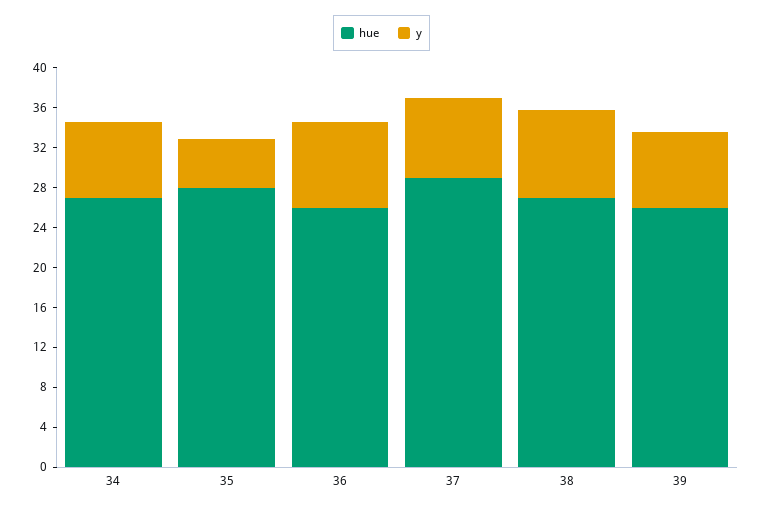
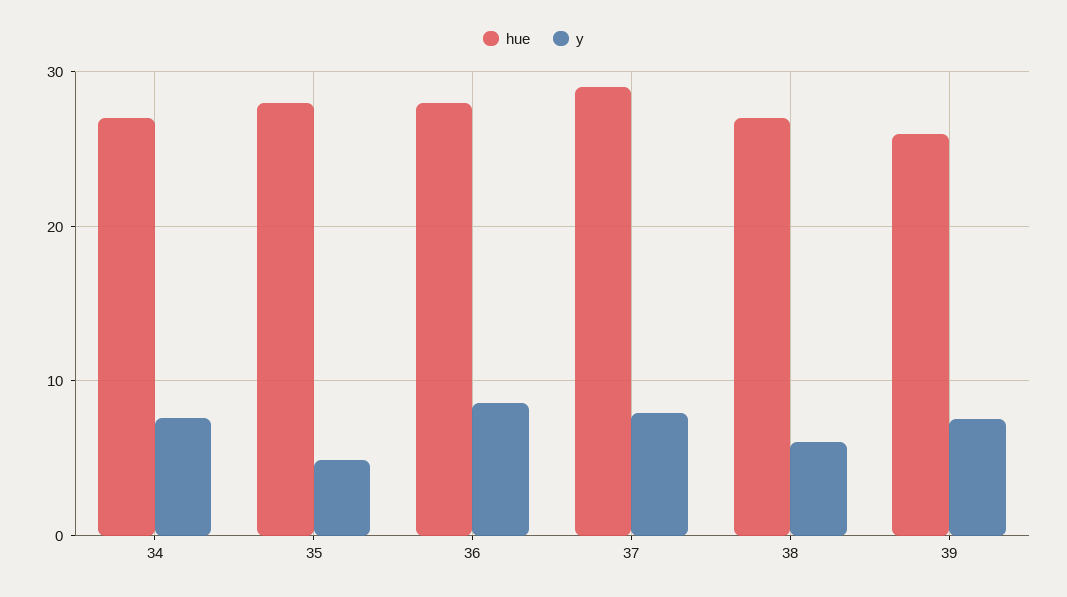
hue, 36: 26 -> 28
y, 38: 9 -> 6

